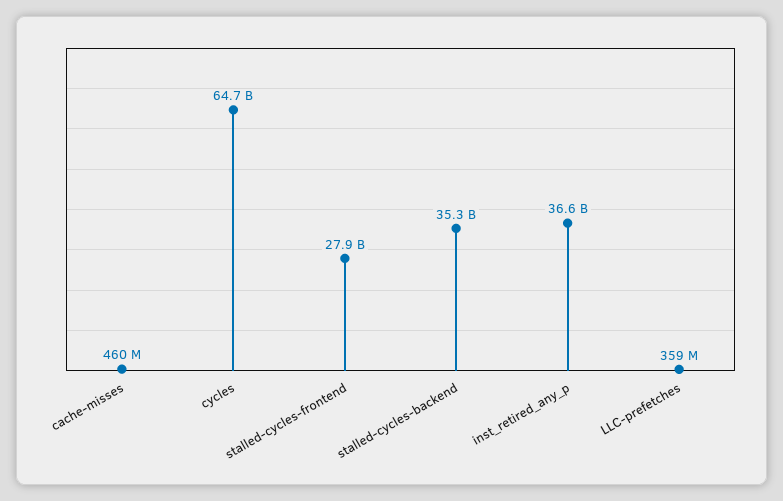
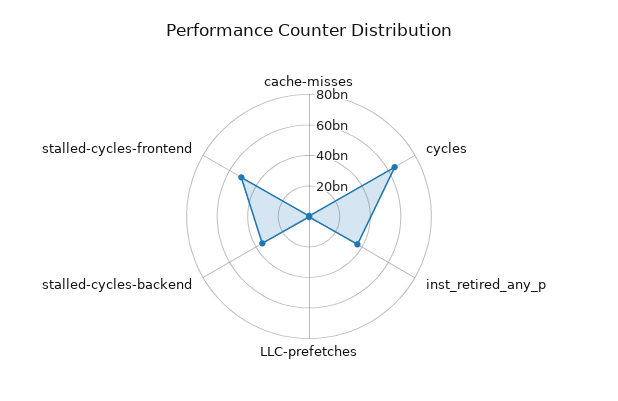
stalled-cycles-frontend: 27900000000 -> 50000000000

